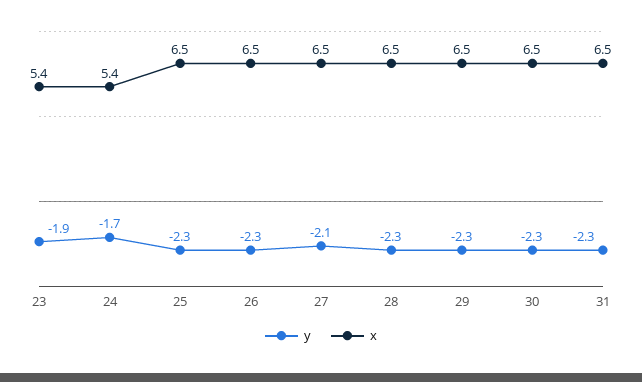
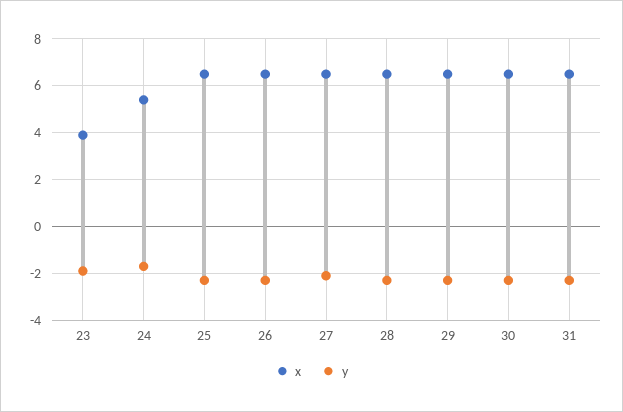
x, 23: 5.4 -> 4

